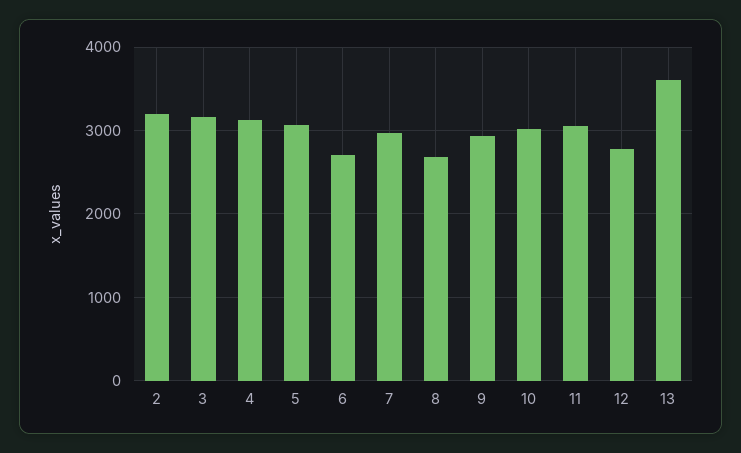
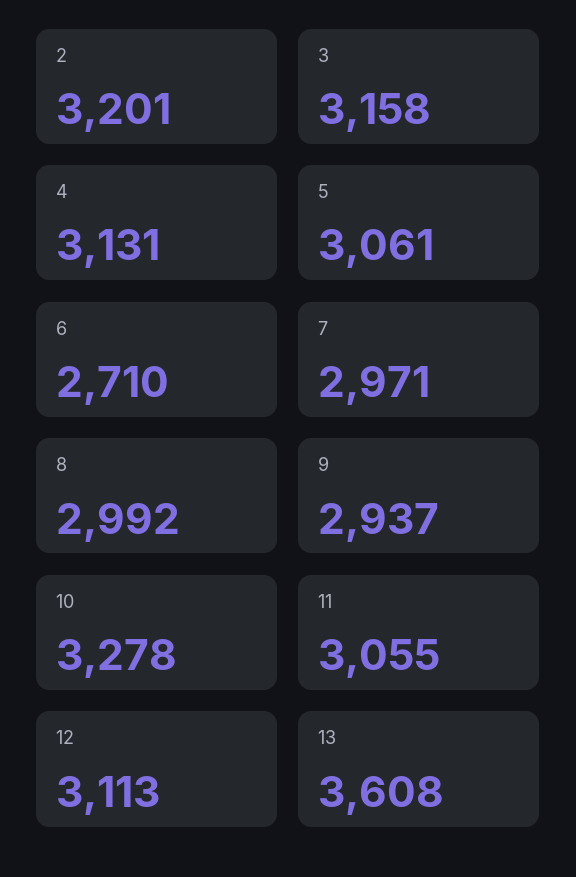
8: 2700 -> 2992
10: 3000 -> 3278
12: 2800 -> 3113

